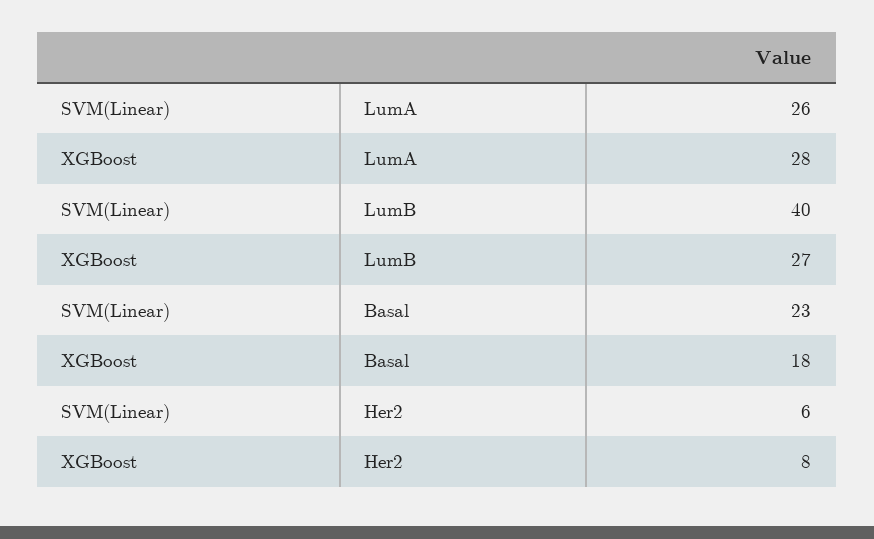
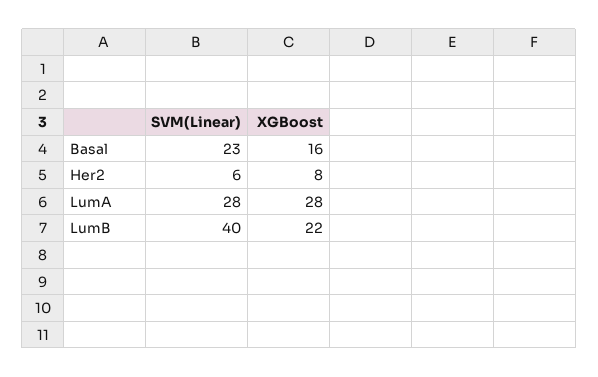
SVM(Linear), LumA: 26 -> 28
XGBoost, LumB: 27 -> 22
XGBoost, Basal: 18 -> 16

